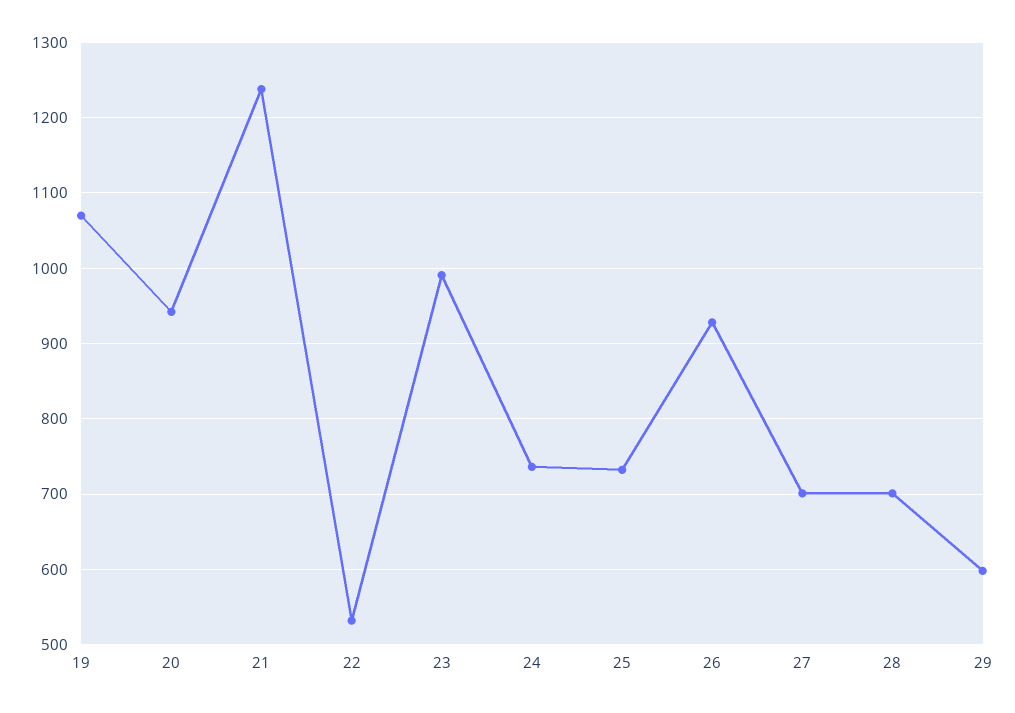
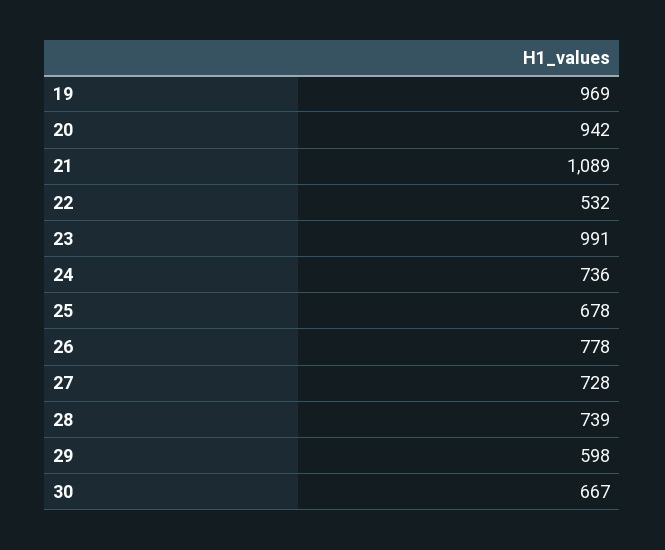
19: 1070 -> 969
21: 1240 -> 1089
25: 730 -> 678
26: 930 -> 778
27: 700 -> 728
28: 700 -> 739
30: none -> 667

